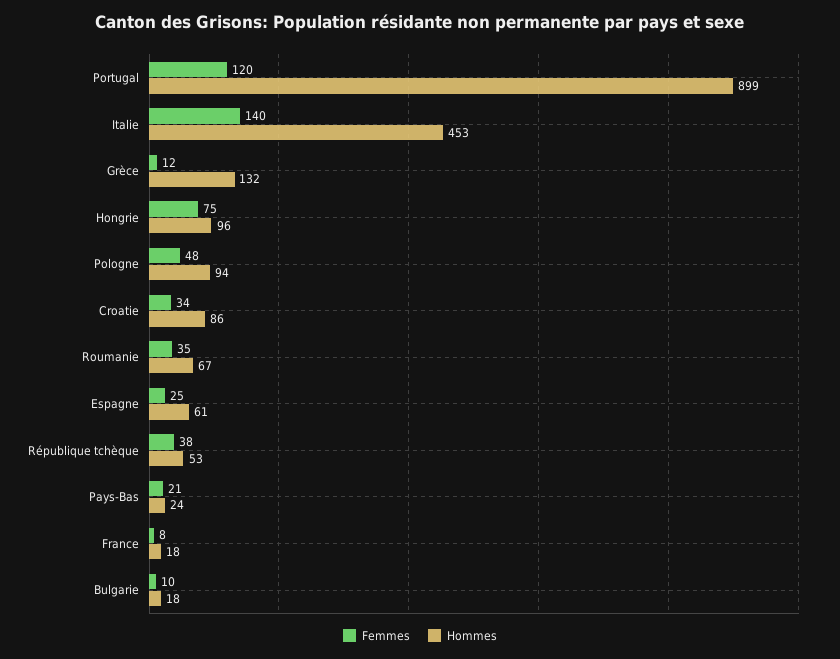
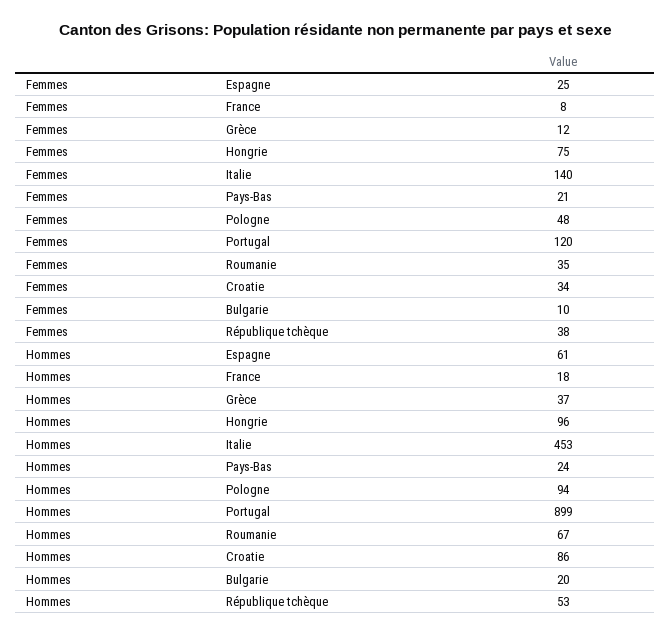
Hommes, Grèce: 132 -> 37
Hommes, Bulgarie: 18 -> 20

